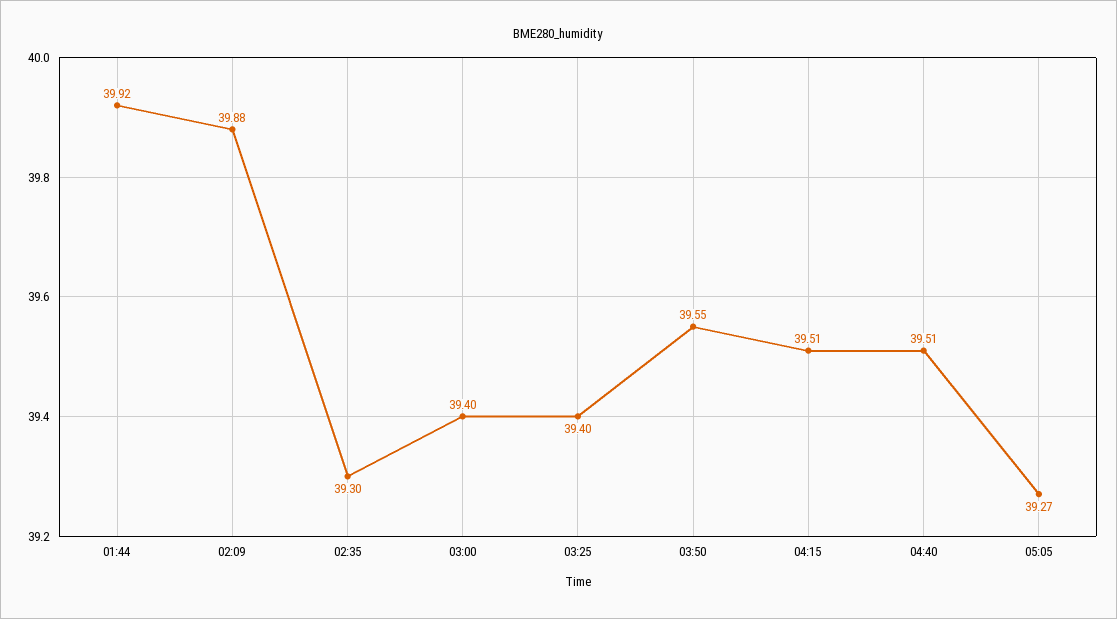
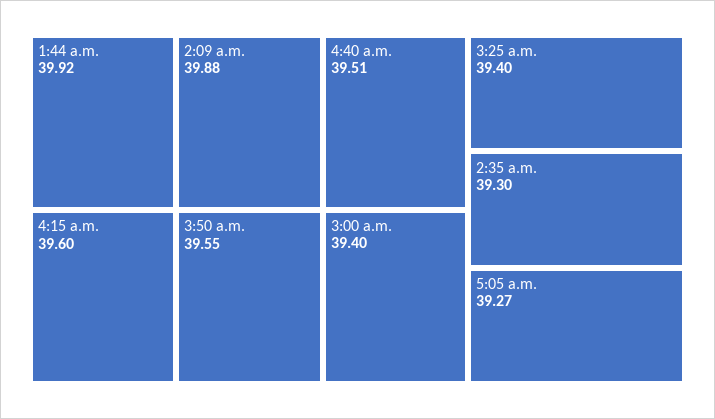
04:15: 39.51 -> 39.6

